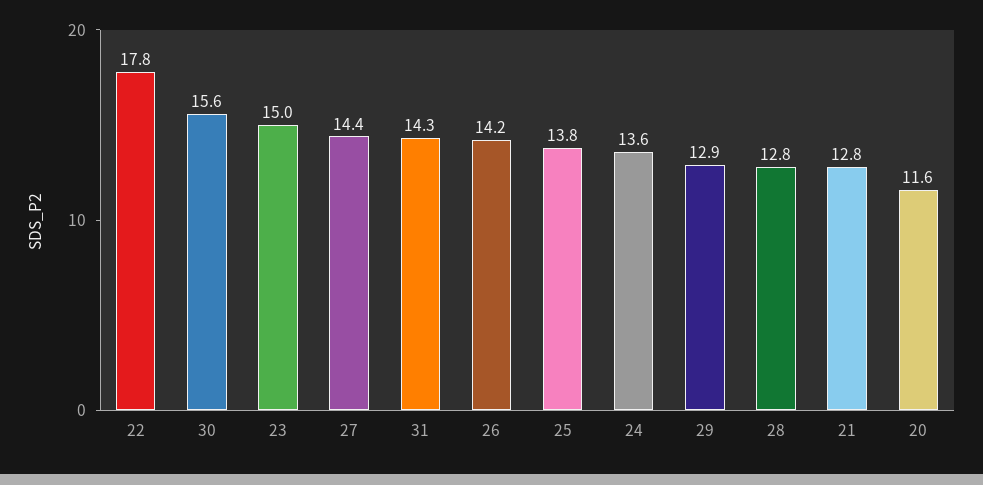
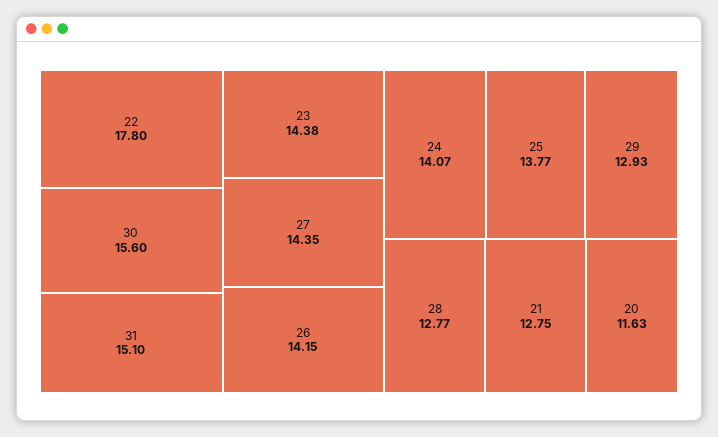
23: 15 -> 14.38
31: 14.3 -> 15.1
24: 13.6 -> 14.07

